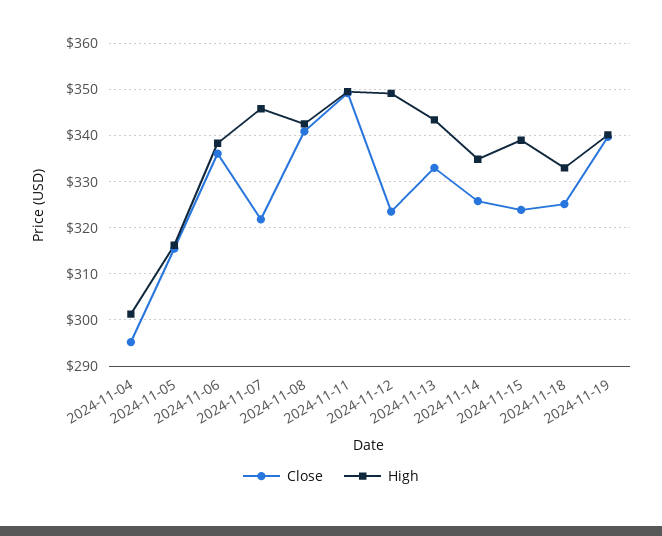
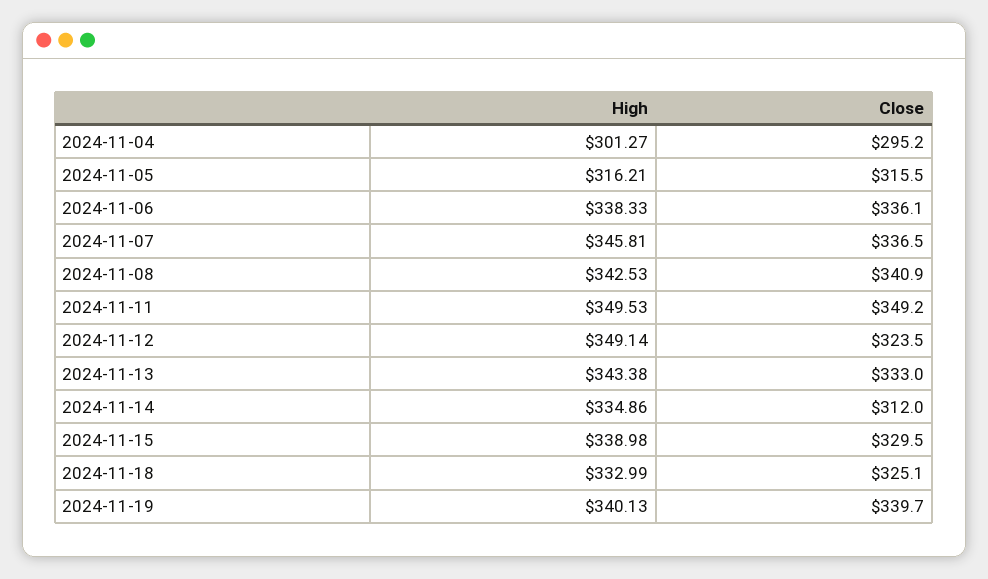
Close, 2024-11-07: 322 -> 336.5
Close, 2024-11-14: 326 -> 312
Close, 2024-11-15: 324 -> 329.5

